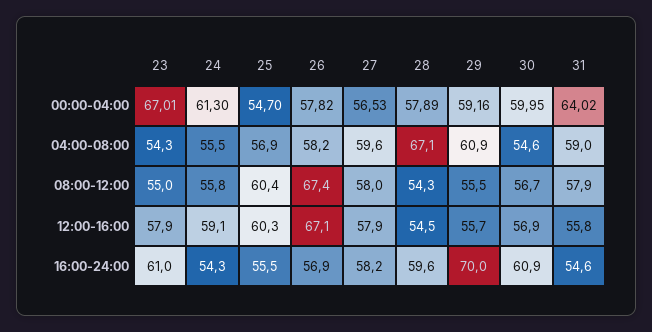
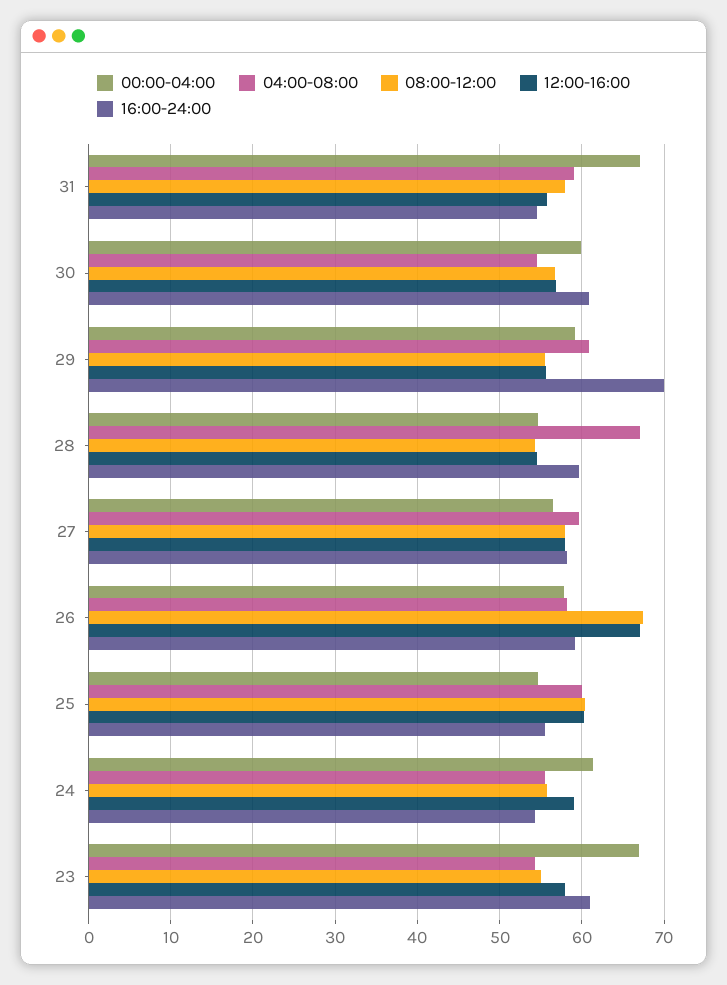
00:00-04:00, 28: 57.89 -> 55
00:00-04:00, 31: 64.02 -> 67
04:00-08:00, 25: 56.9 -> 60
16:00-24:00, 26: 56.9 -> 59

